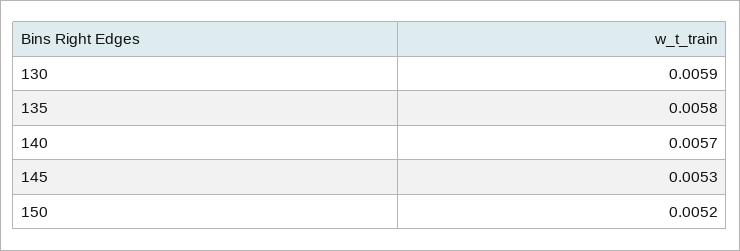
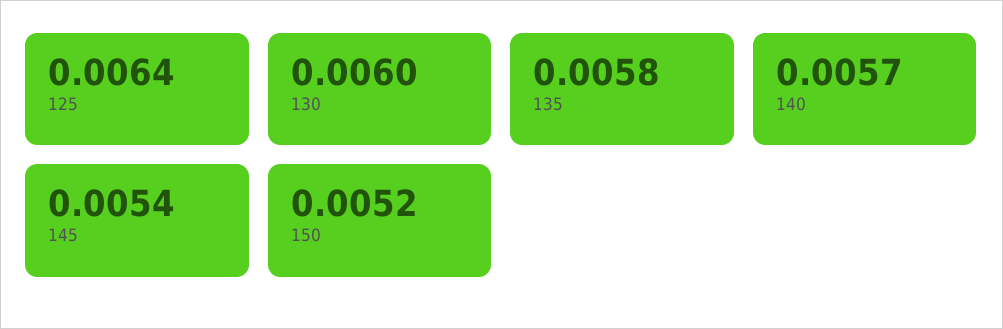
130: 0.0059 -> 0.006
145: 0.0053 -> 0.0054
125: none -> 0.0064

